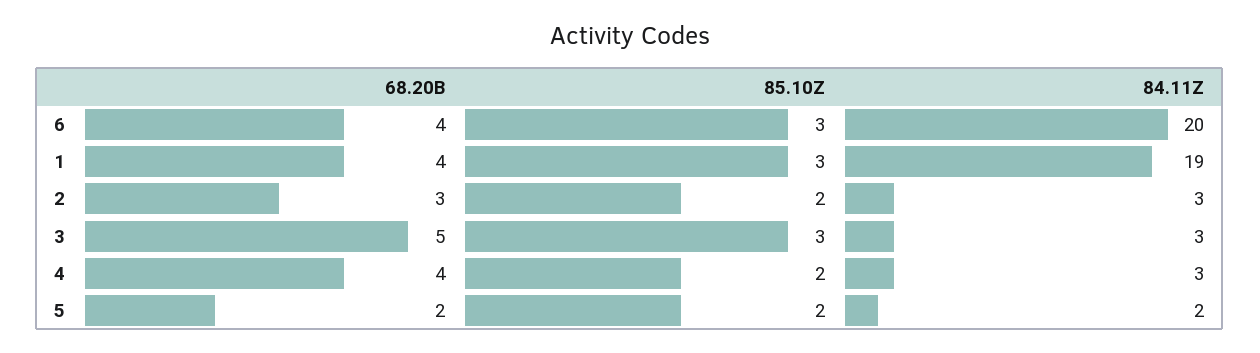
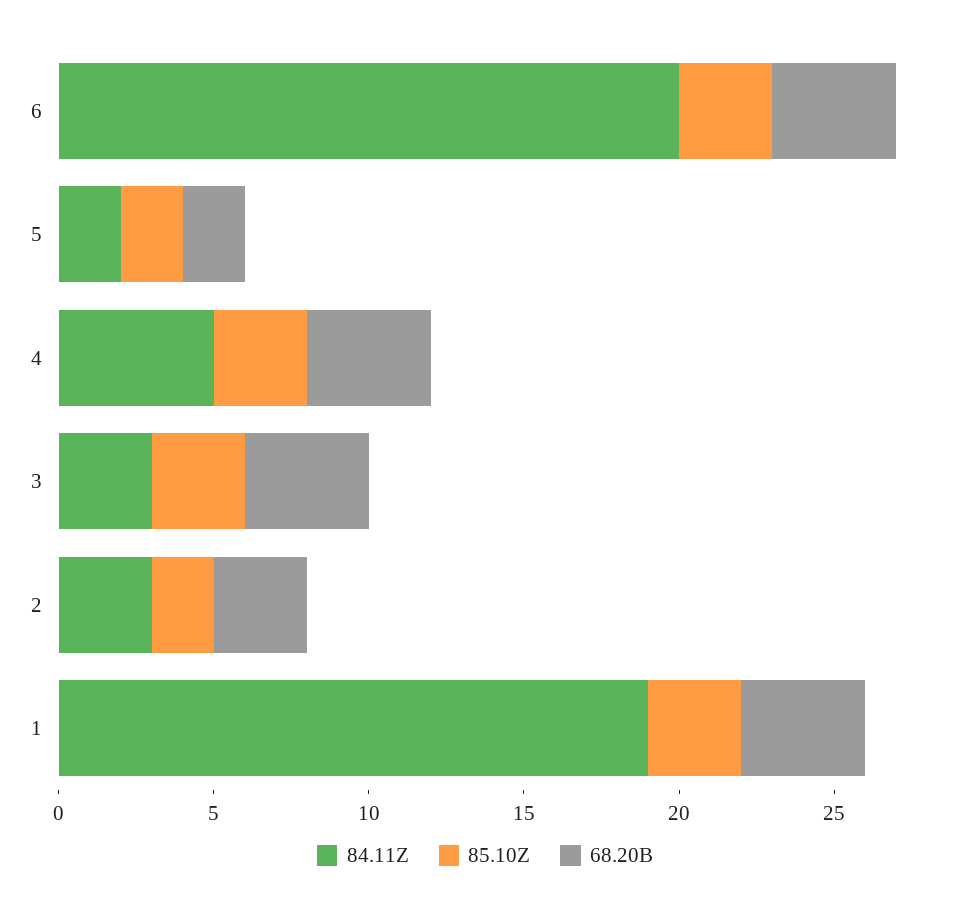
68.20B, 3: 5 -> 4
85.10Z, 4: 2 -> 3
84.11Z, 4: 3 -> 5

